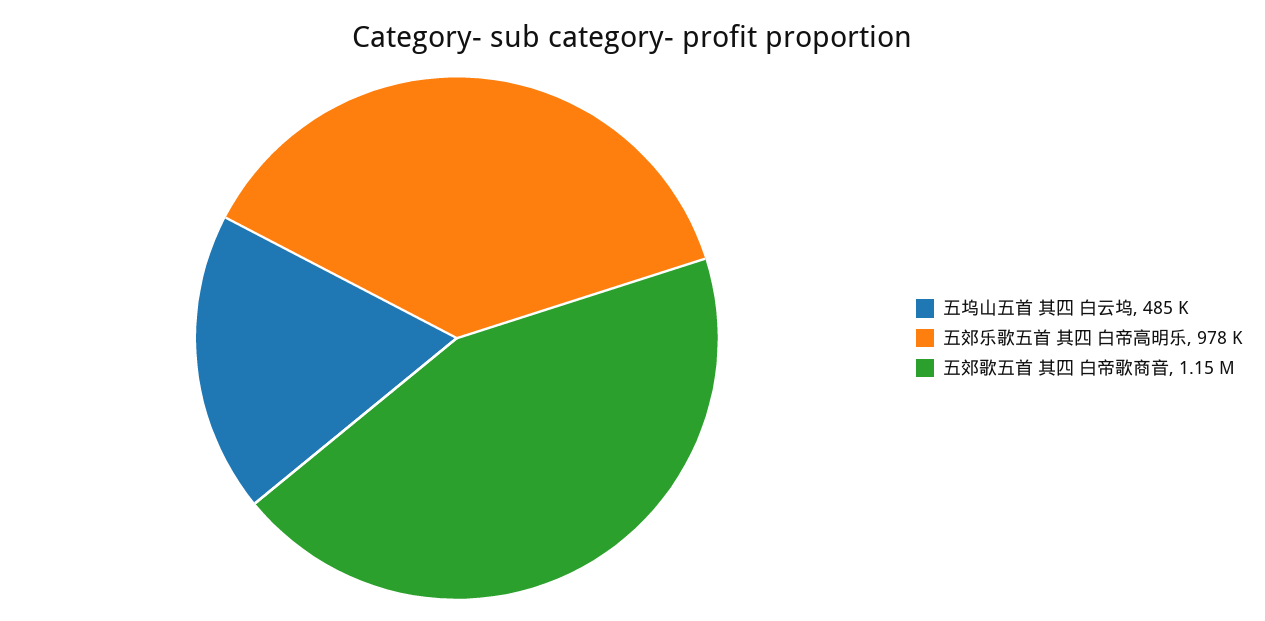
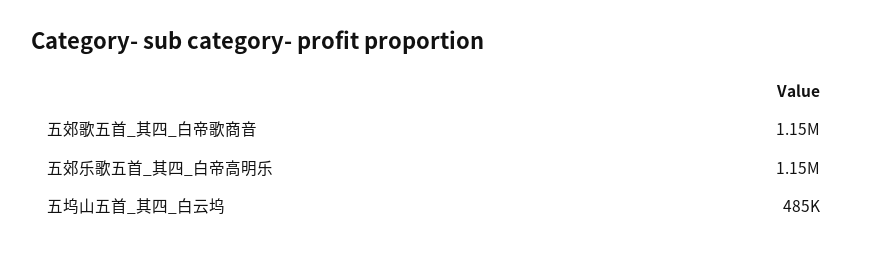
五郊乐歌五首 其四 白帝高明乐: 978000 -> 1150000

